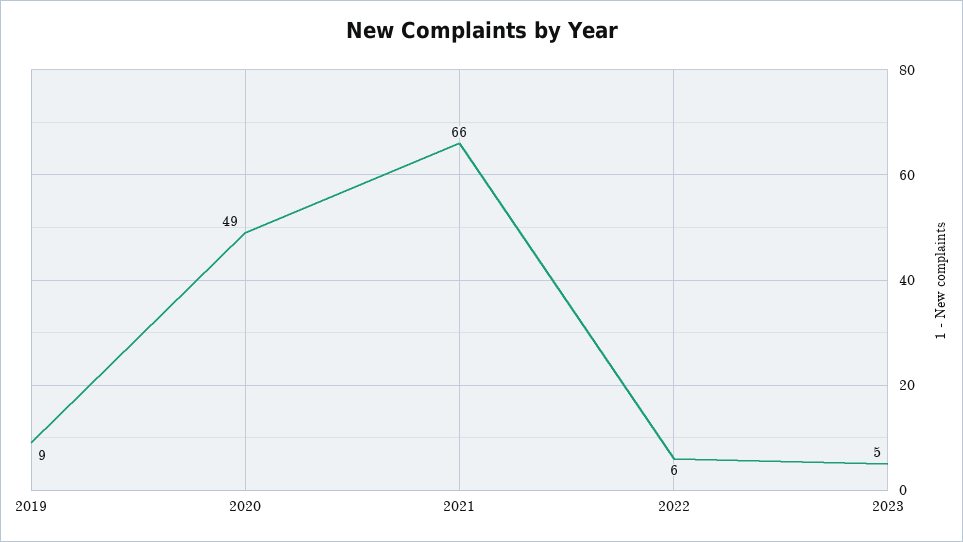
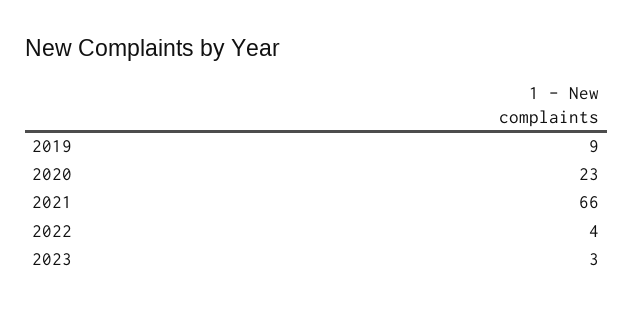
2020: 49 -> 23
2022: 6 -> 4
2023: 5 -> 3

